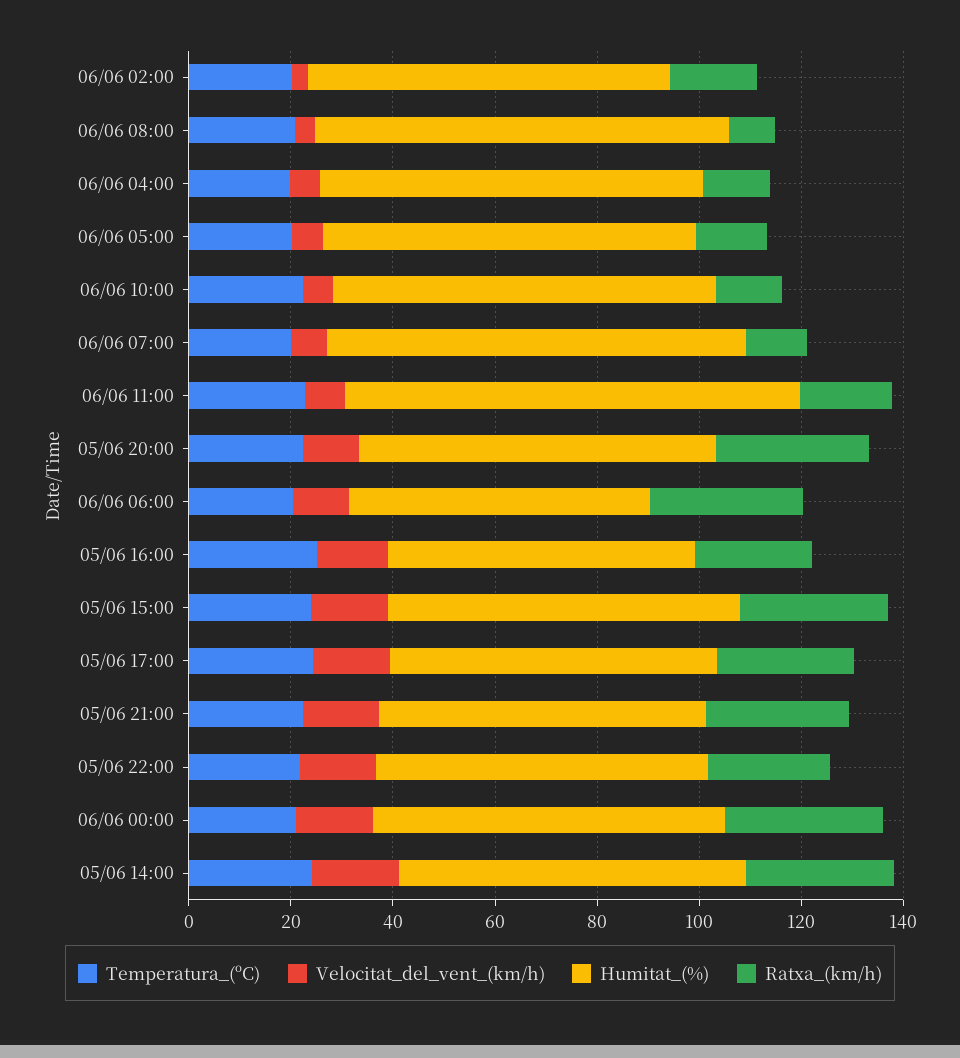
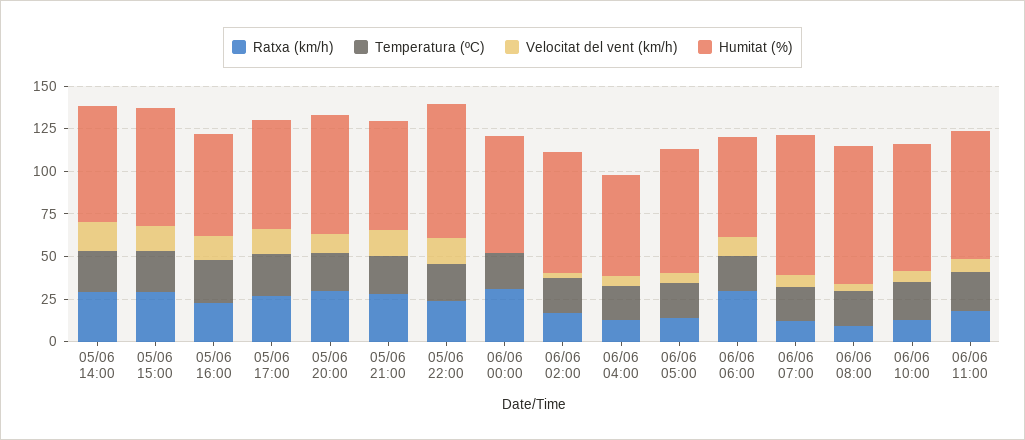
Humitat_(%), 06/06 04:00: 75 -> 60
Humitat_(%), 06/06 11:00: 90 -> 75
Humitat_(%), 05/06 22:00: 65 -> 80
Velocitat_del_vent_(km/h), 06/06 00:00: 15 -> 0

